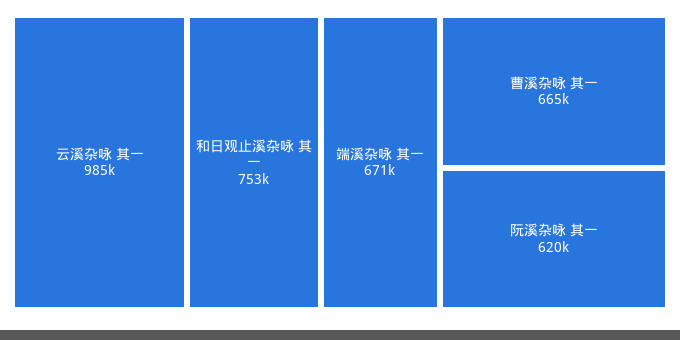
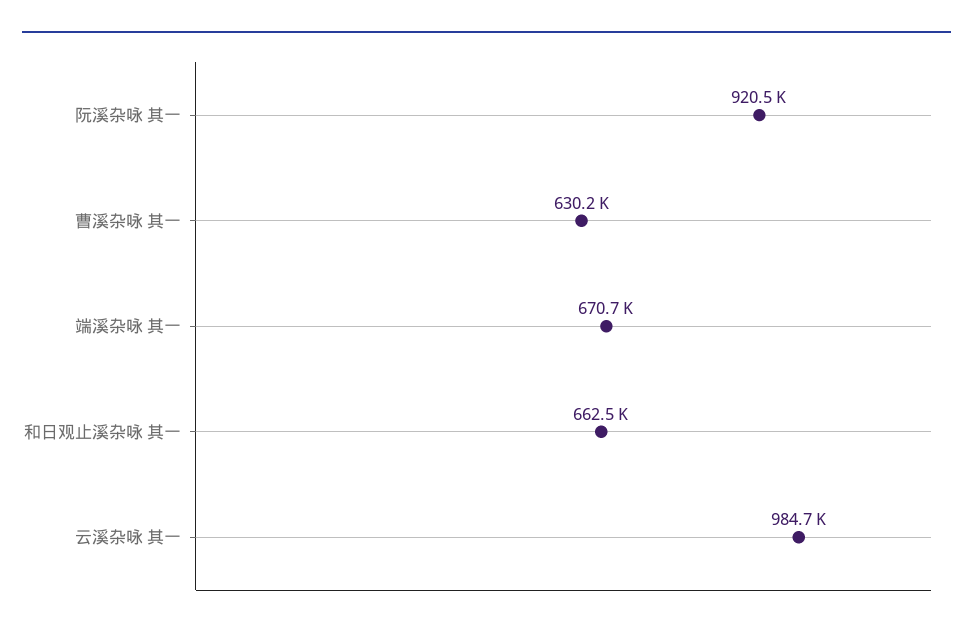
和日观止溪杂咏 其一: 753000 -> 662500
曹溪杂咏 其一: 665000 -> 630200
阮溪杂咏 其一: 620000 -> 920500

